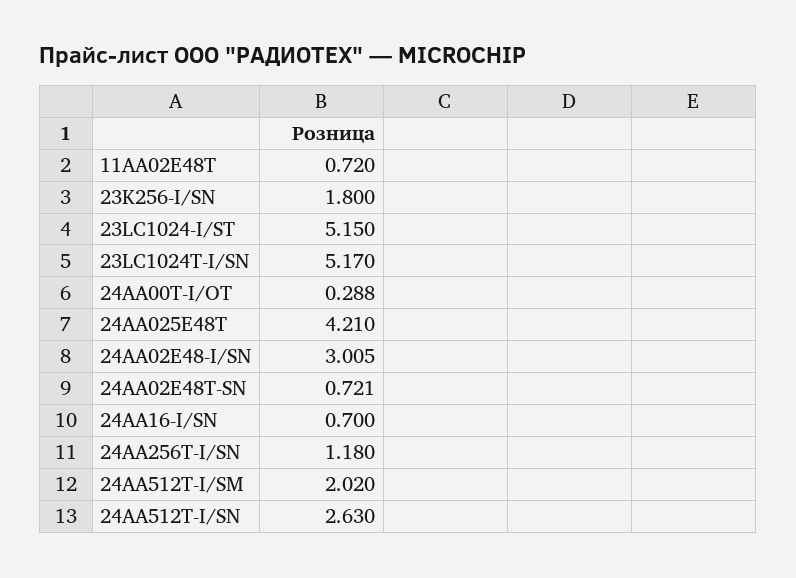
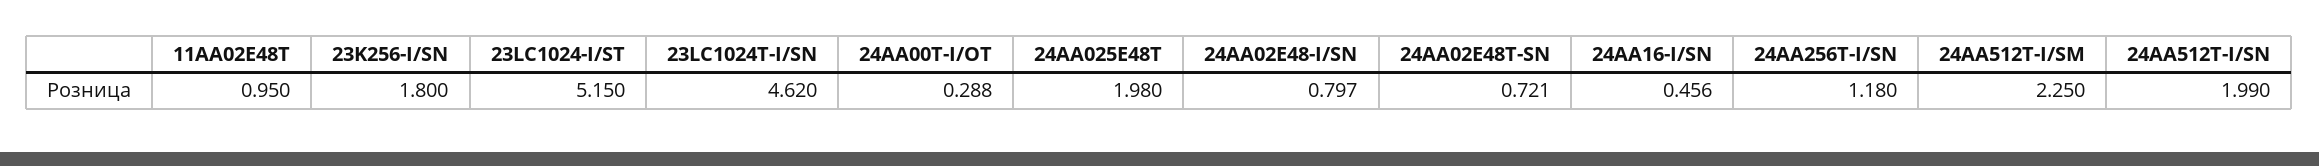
11AA02E48T: 0.72 -> 0.95
23LC1024T-I/SN: 5.17 -> 4.62
24AA025E48T: 4.21 -> 1.98
24AA02E48-I/SN: 3.005 -> 0.797
24AA16-I/SN: 0.7 -> 0.456
24AA512T-I/SM: 2.02 -> 2.25
24AA512T-I/SN: 2.63 -> 1.99

